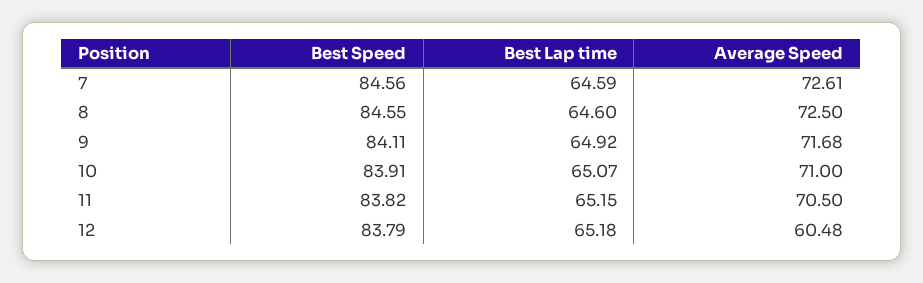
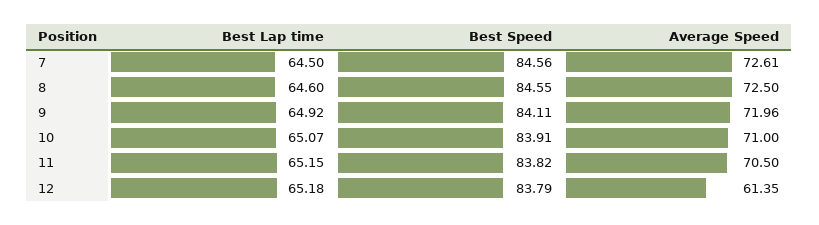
Best Lap time, 7: 64.59 -> 64.5
Average Speed, 9: 71.68 -> 71.96
Average Speed, 12: 60.48 -> 61.35

